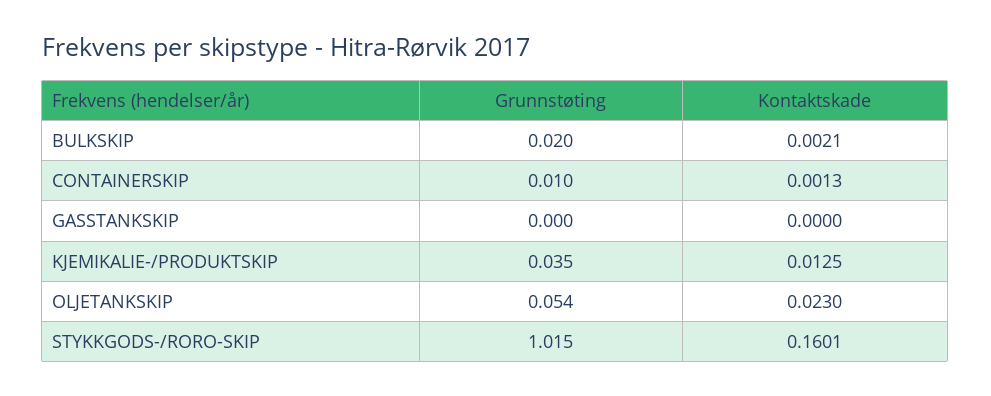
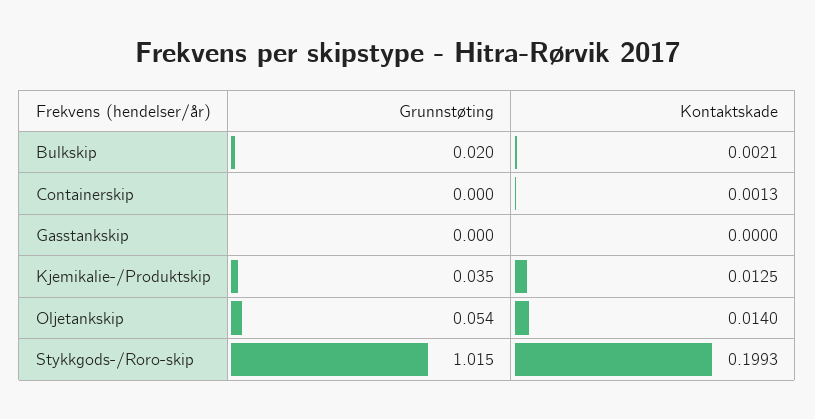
Grunnstøting, CONTAINERSKIP: 0.01 -> 0
Kontaktskade, OLJETANKSKIP: 0.023 -> 0.014
Kontaktskade, STYKKGODS-/RORO-SKIP: 0.1601 -> 0.1993

